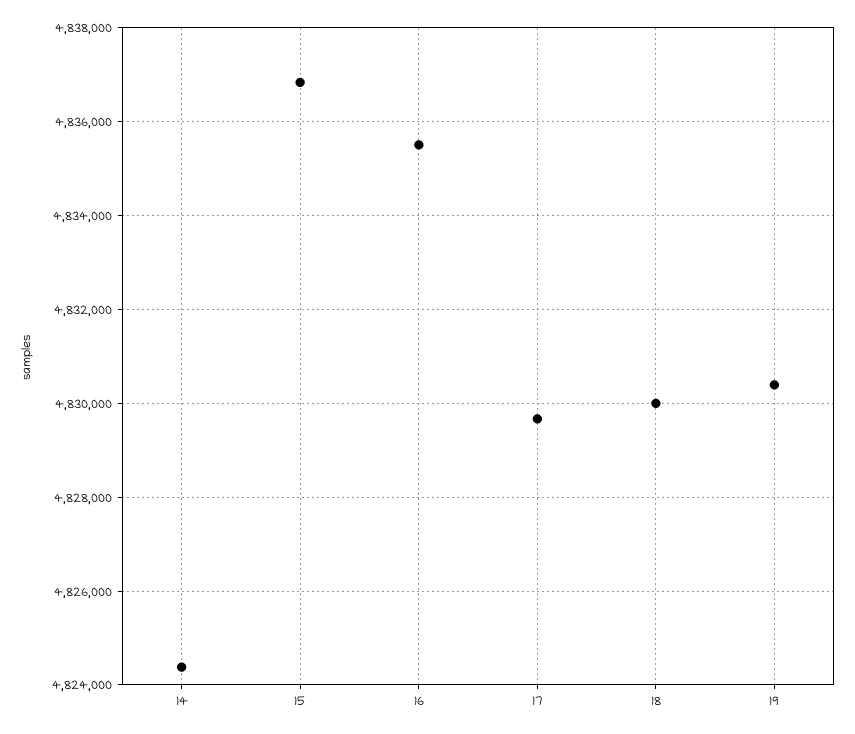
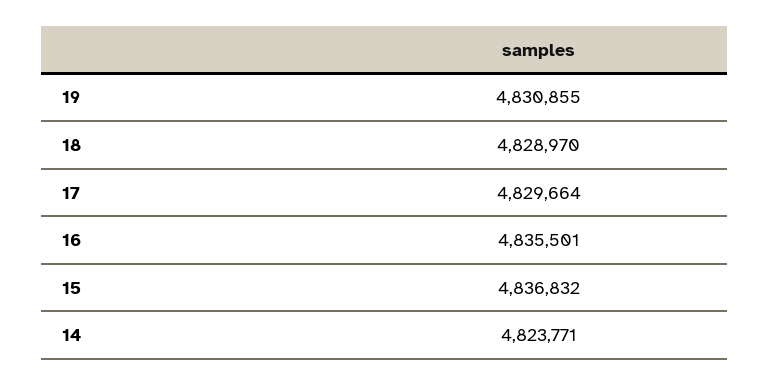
14: 4824400 -> 4823771
18: 4830000 -> 4828970
19: 4830400 -> 4830855

